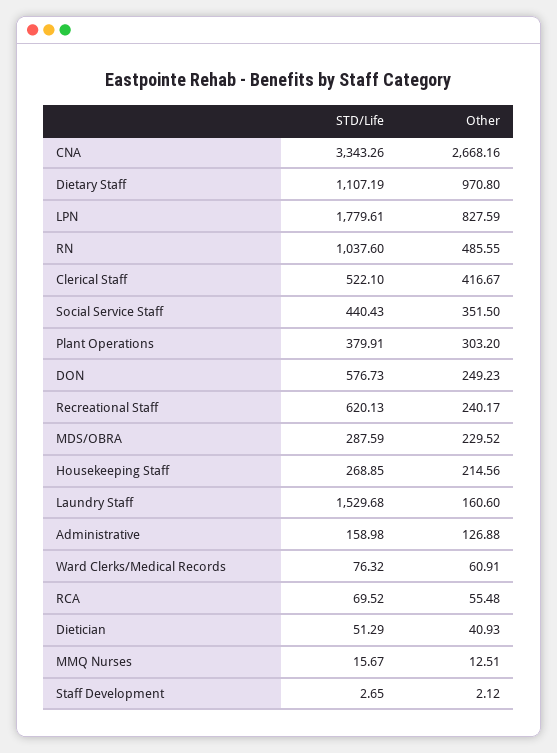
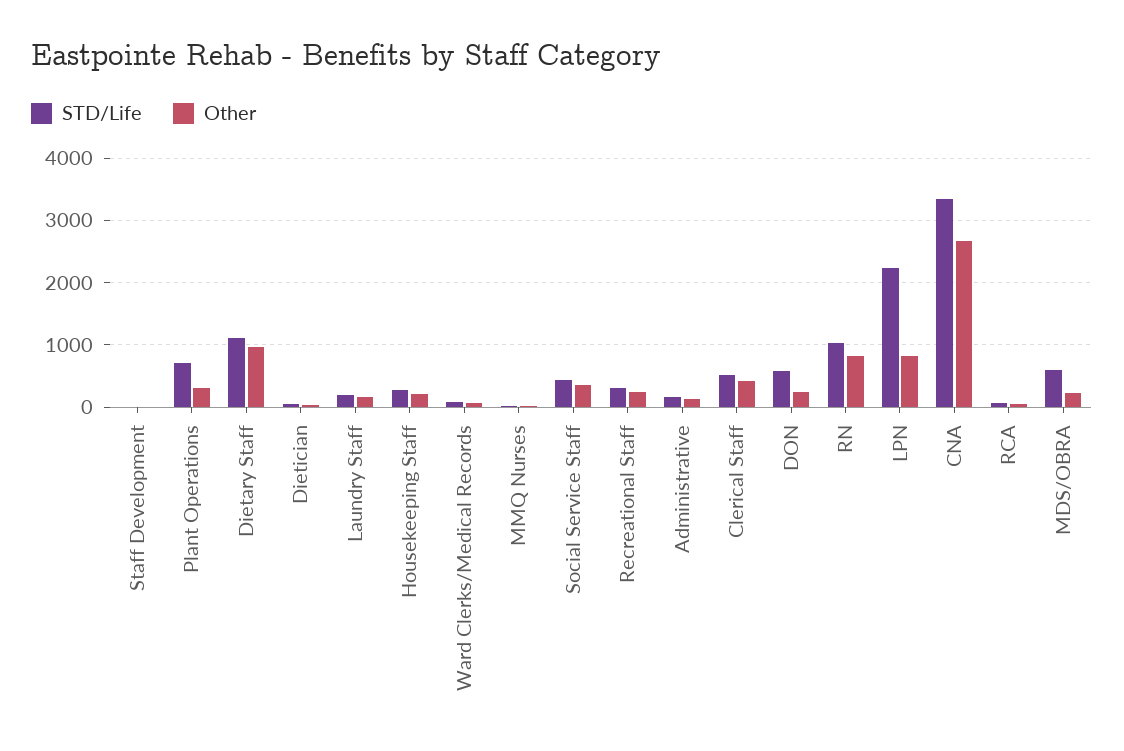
STD/Life, LPN: 1779.61 -> 2200
Other, RN: 485.55 -> 800
STD/Life, Plant Operations: 379.91 -> 700
STD/Life, Recreational Staff: 620.13 -> 300
STD/Life, MDS/OBRA: 287.59 -> 600
STD/Life, Laundry Staff: 1529.68 -> 200

